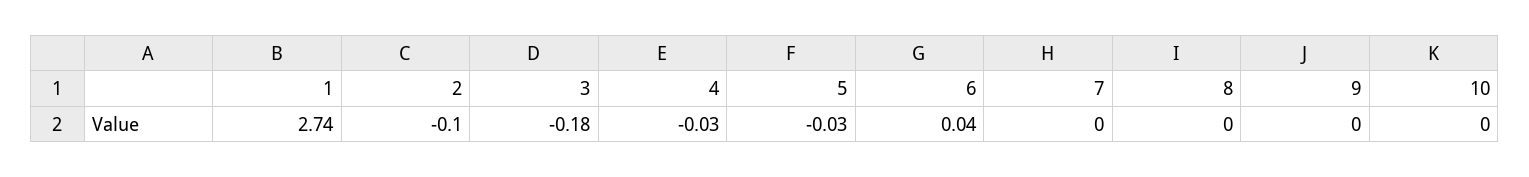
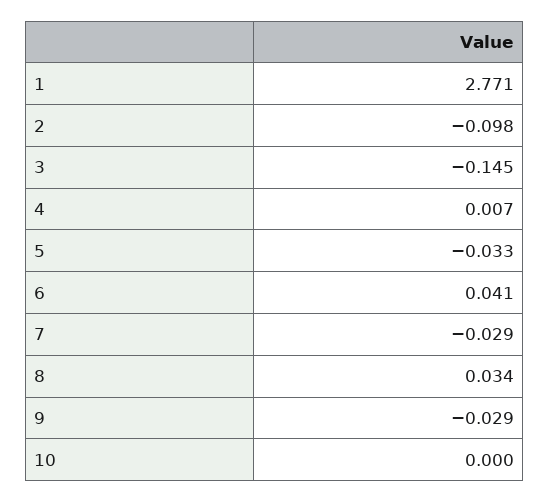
1: 2.74 -> 2.771
3: -0.18 -> -0.145
4: -0.03 -> 0.007
7: 0 -> -0.029
8: 0 -> 0.034
9: 0 -> -0.029

